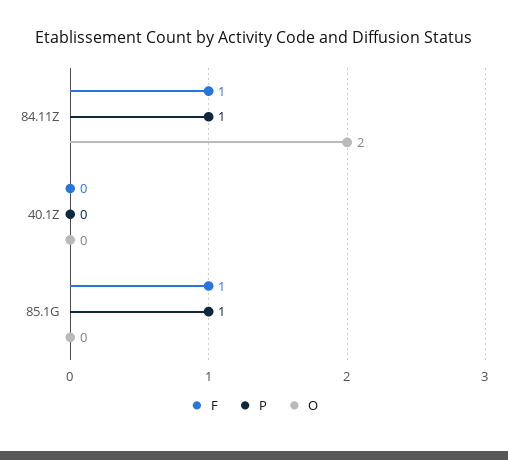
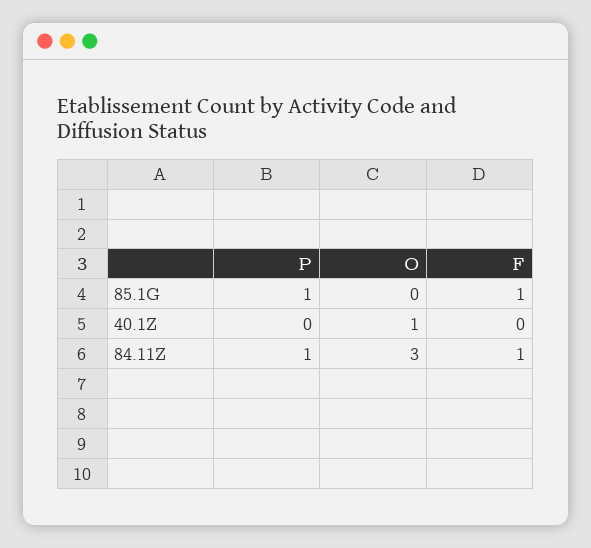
O, 84.11Z: 2 -> 3
O, 40.1Z: 0 -> 1

